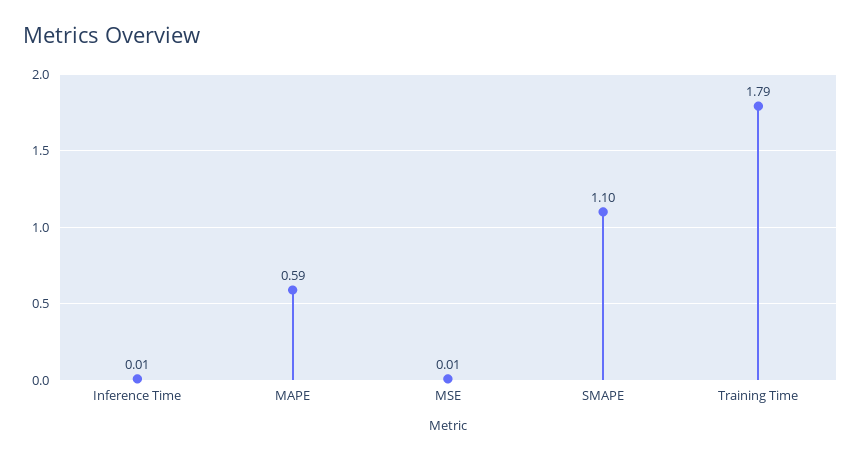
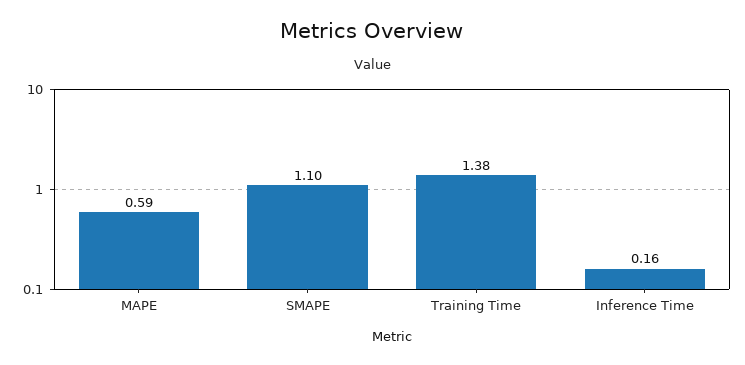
Inference Time: 0.01 -> 0.16
MSE: 0.01 -> none
Training Time: 1.79 -> 1.38

